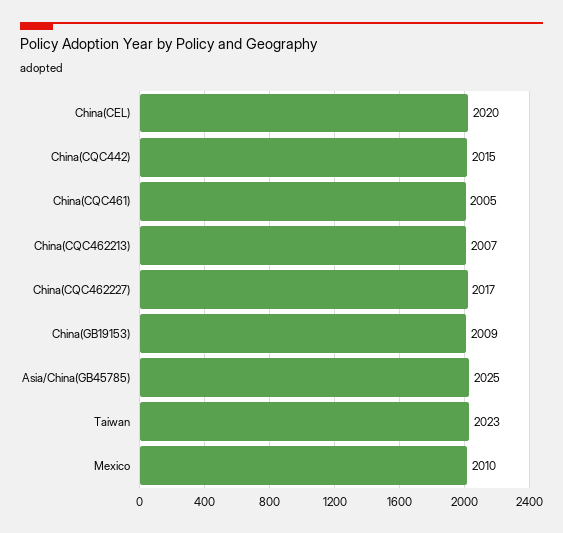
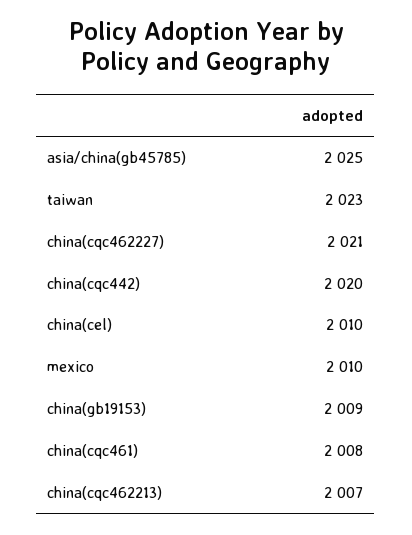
China(CEL): 2020 -> 2010
China(CQC442): 2015 -> 2020
China(CQC461): 2005 -> 2008
China(CQC462227): 2017 -> 2021

